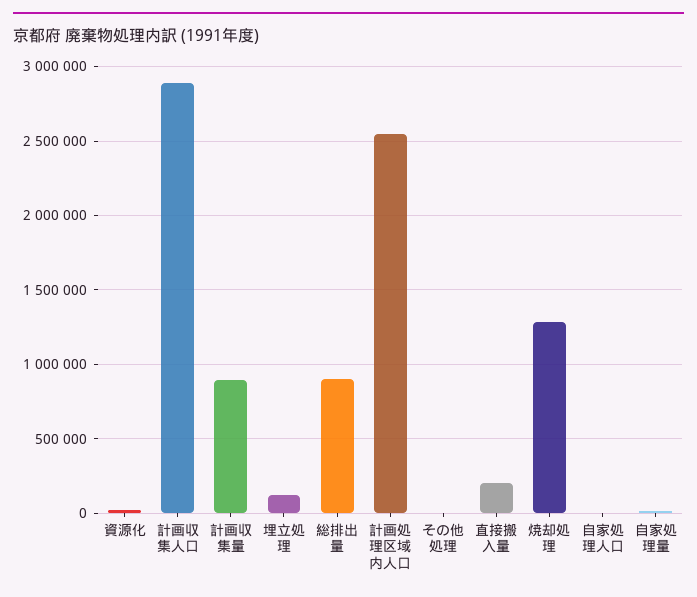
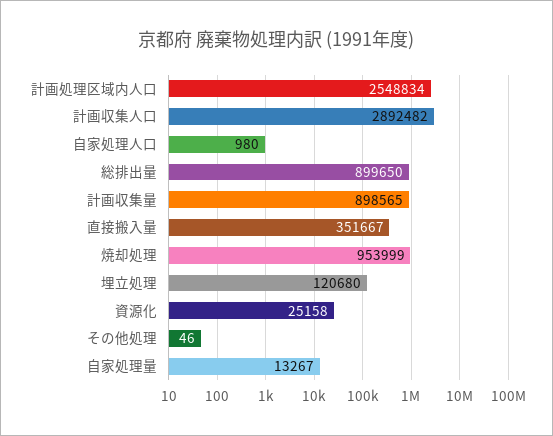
直接搬入量: 200000 -> 351667
焼却処理: 1300000 -> 953999

